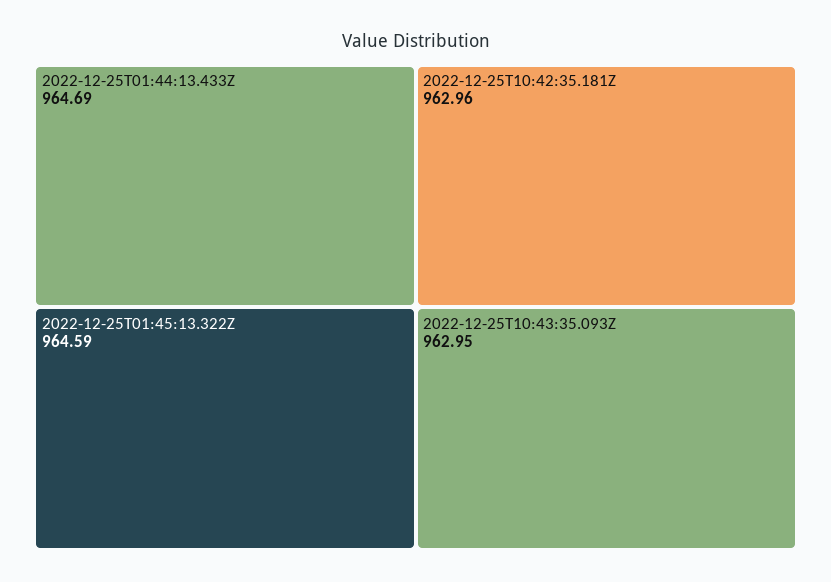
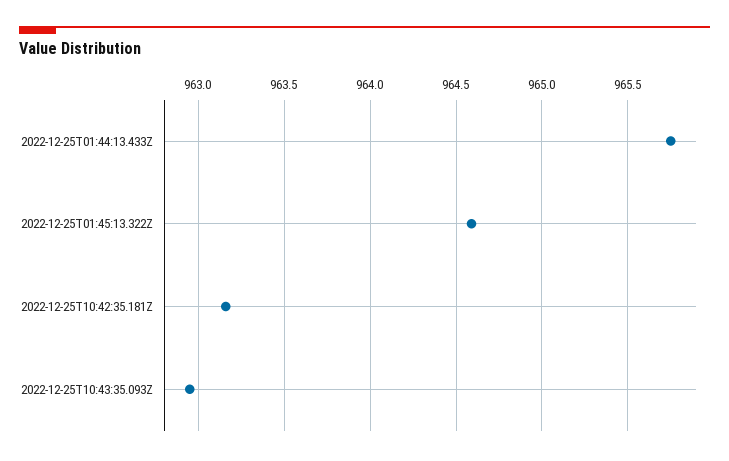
2022-12-25T01:44:13.433Z: 964.69 -> 965.75
2022-12-25T10:42:35.181Z: 962.96 -> 963.15

